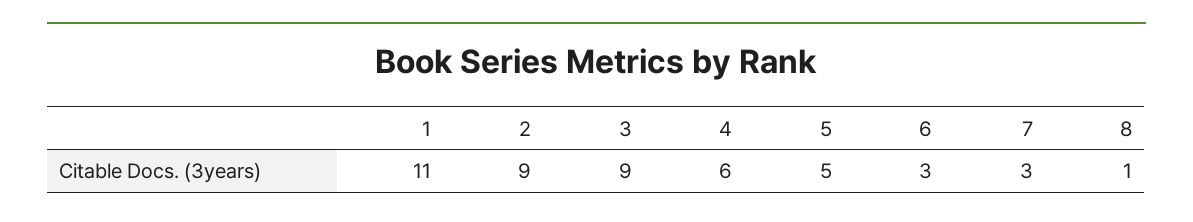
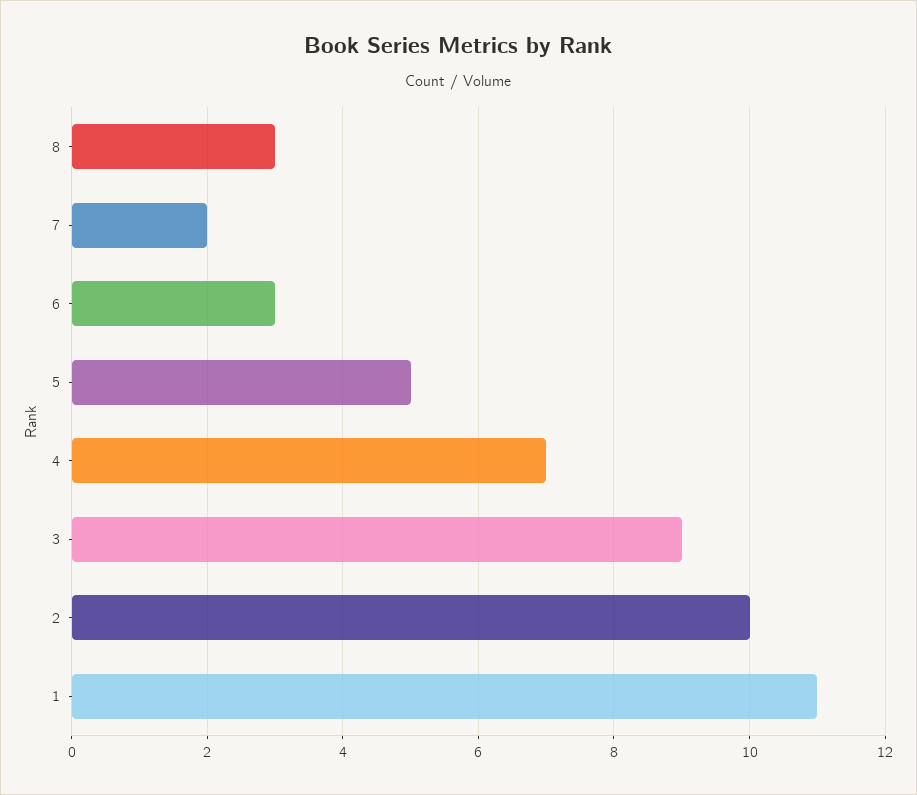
2: 9 -> 10
4: 6 -> 7
7: 3 -> 2
8: 1 -> 3

